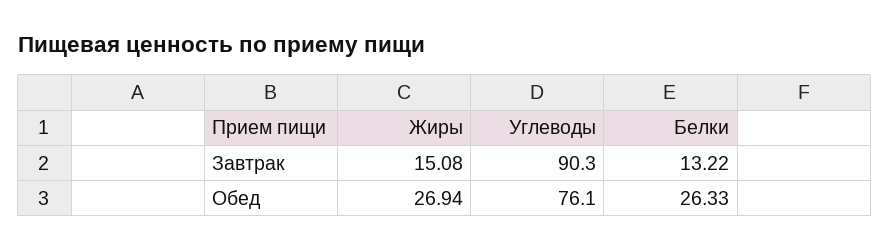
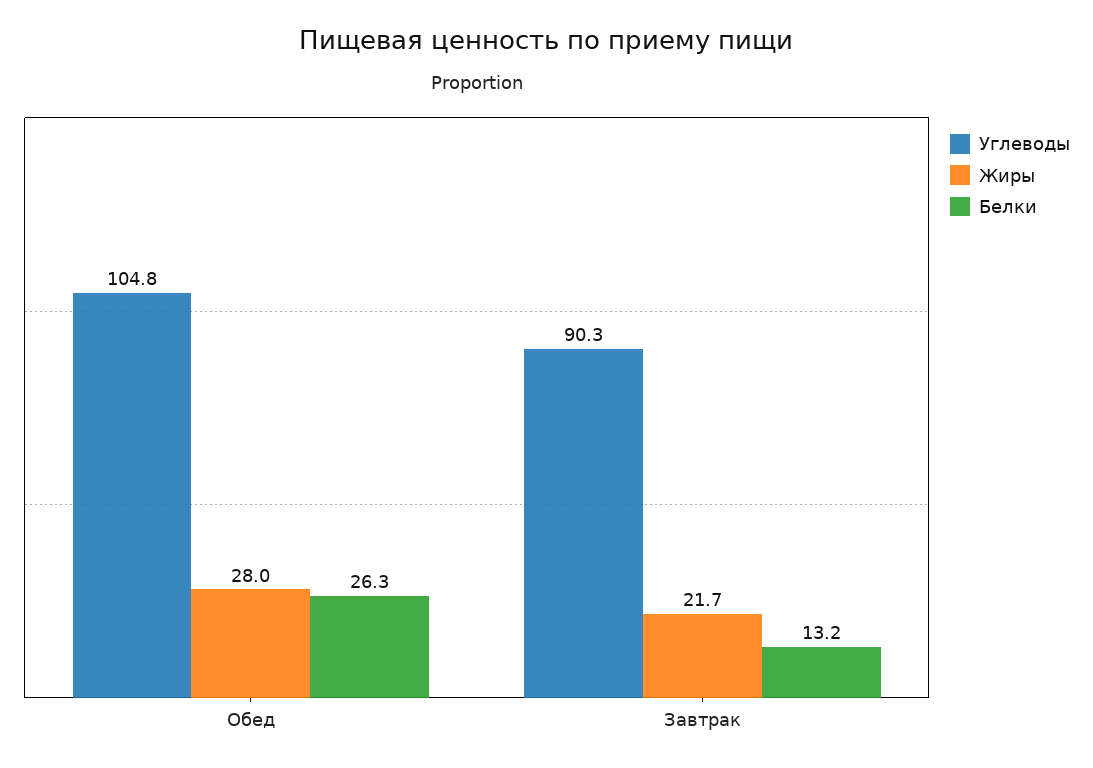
Жиры, Завтрак: 15.08 -> 21.7
Жиры, Обед: 26.94 -> 28
Углеводы, Обед: 76.1 -> 104.8

